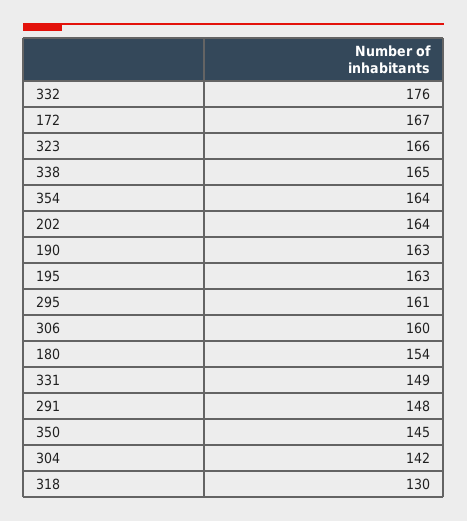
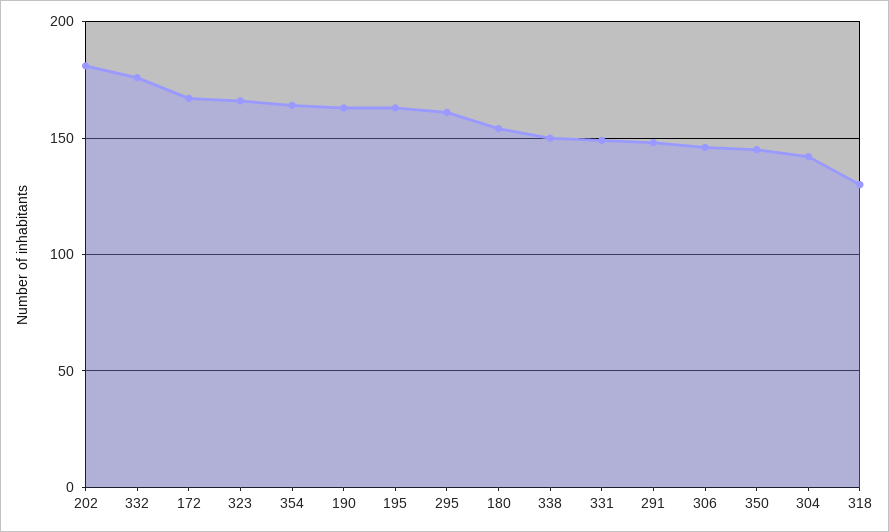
338: 165 -> 150
202: 164 -> 180
306: 160 -> 145

